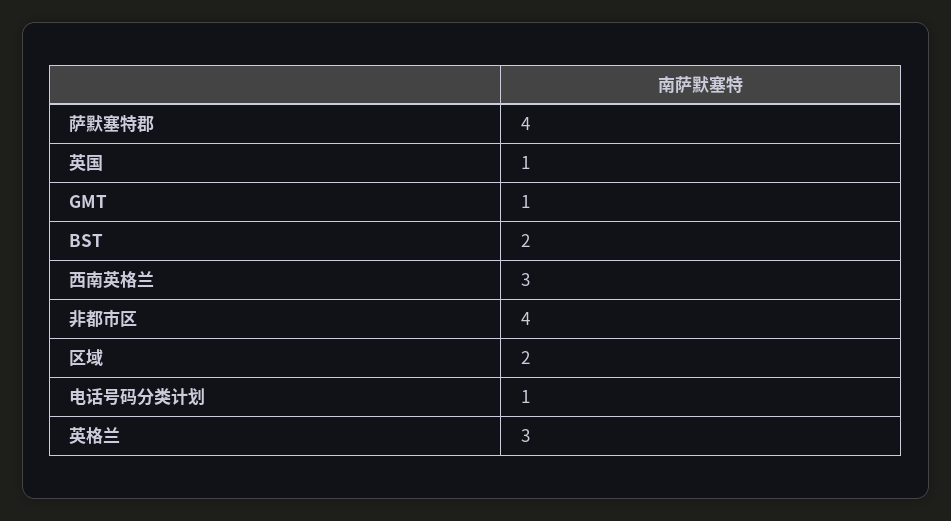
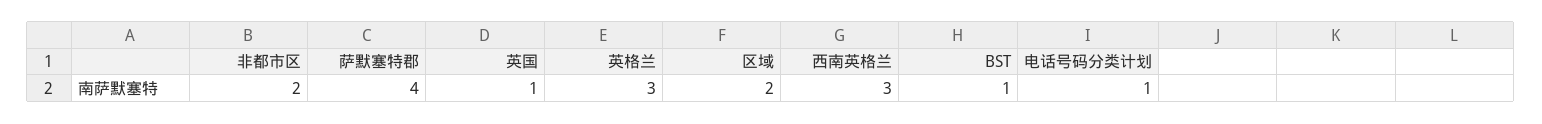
GMT: 1 -> none
BST: 2 -> 1
非都市区: 4 -> 2

